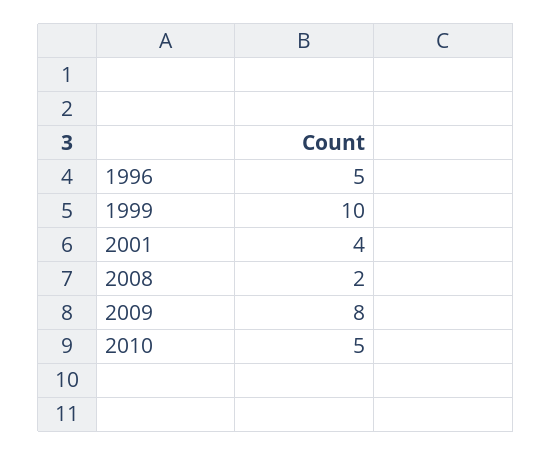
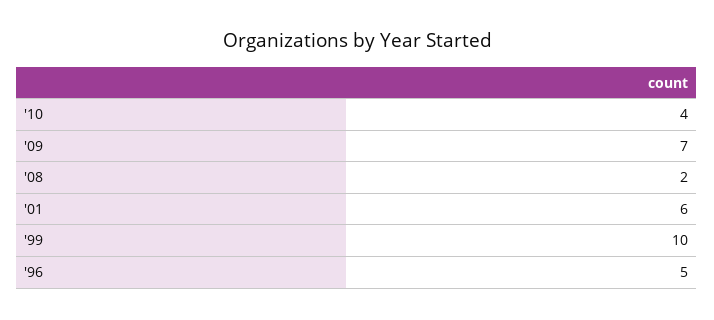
2001: 4 -> 6
2009: 8 -> 7
2010: 5 -> 4

